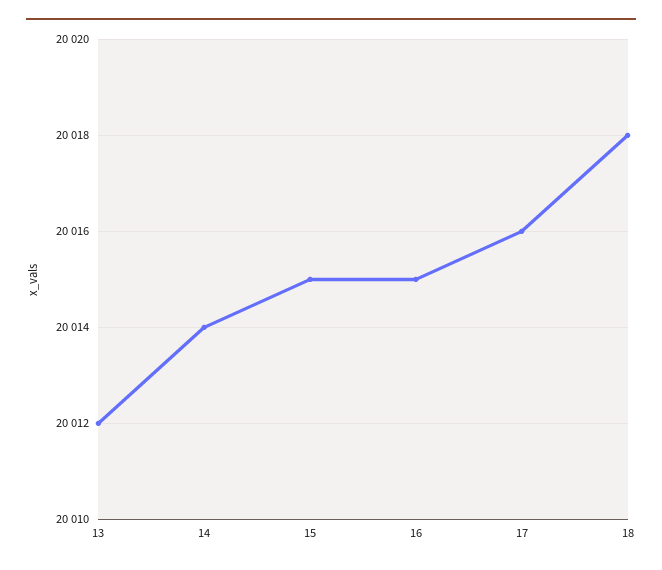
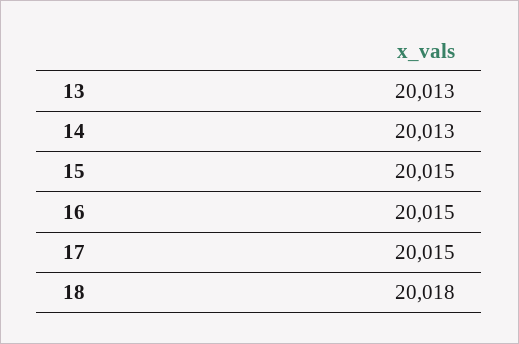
13: 20012 -> 20013
14: 20014 -> 20013
17: 20016 -> 20015

